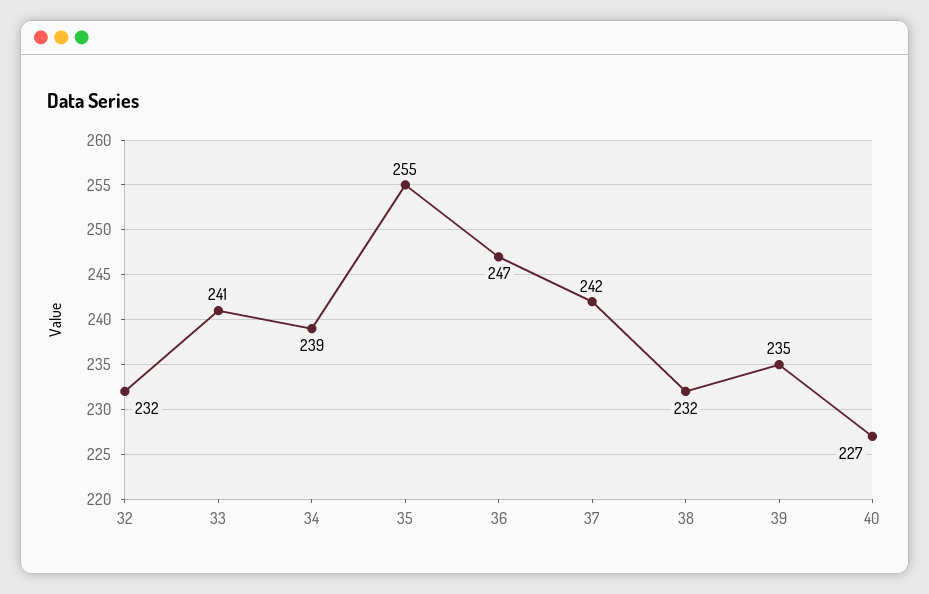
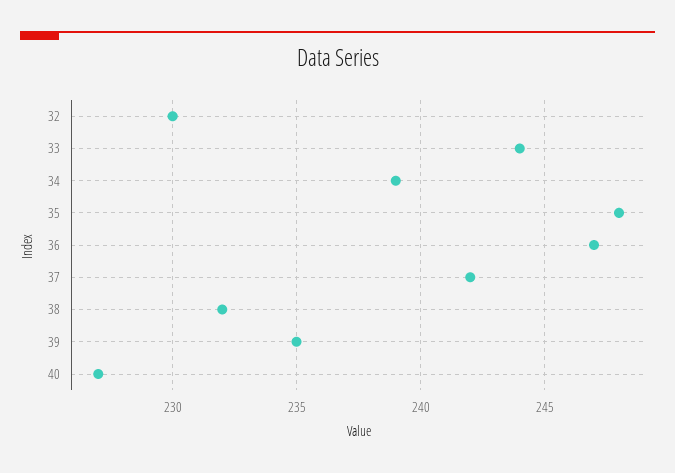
32: 232 -> 230
33: 241 -> 244
35: 255 -> 248

